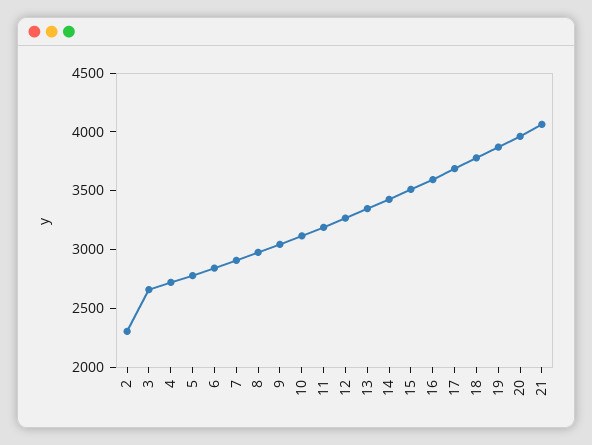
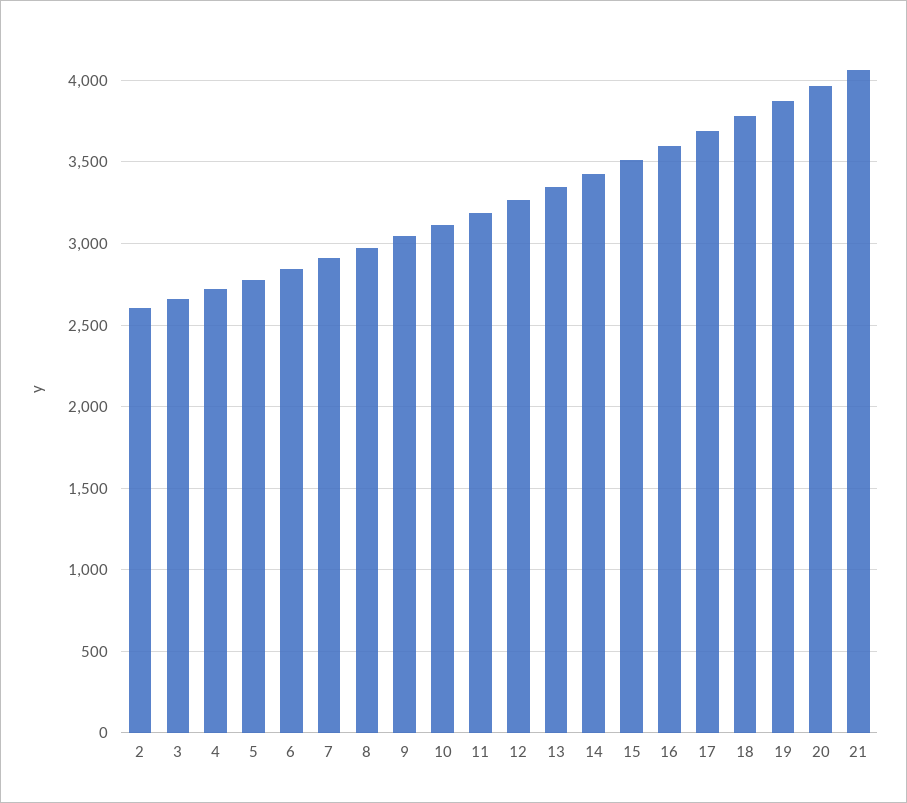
2: 2300 -> 2600

